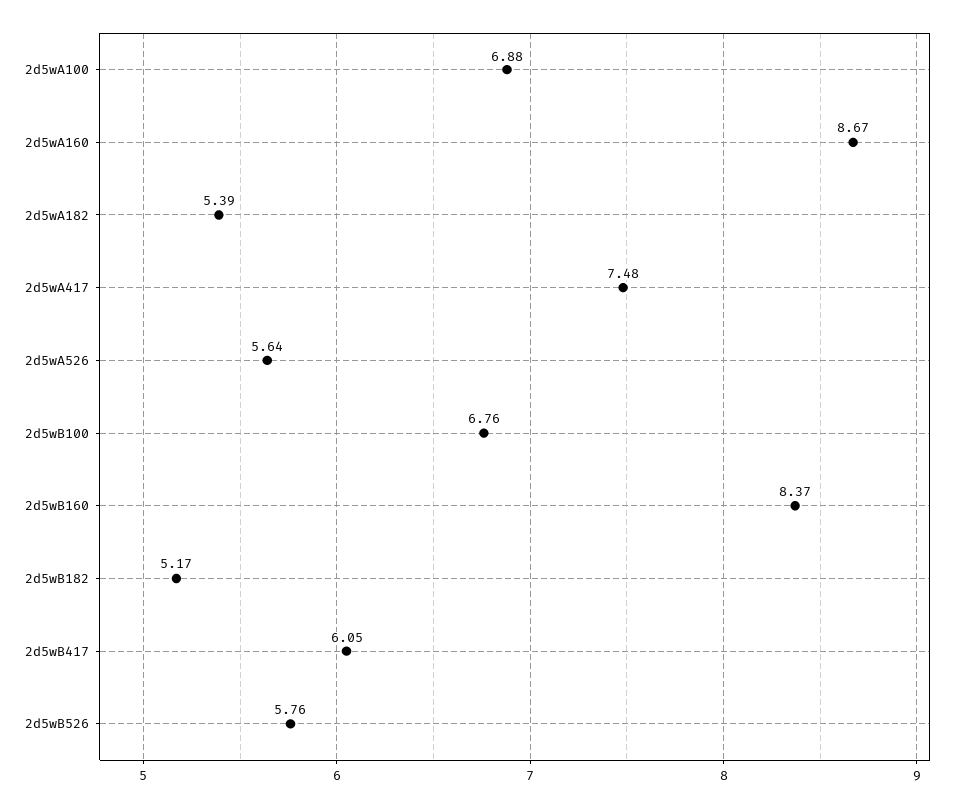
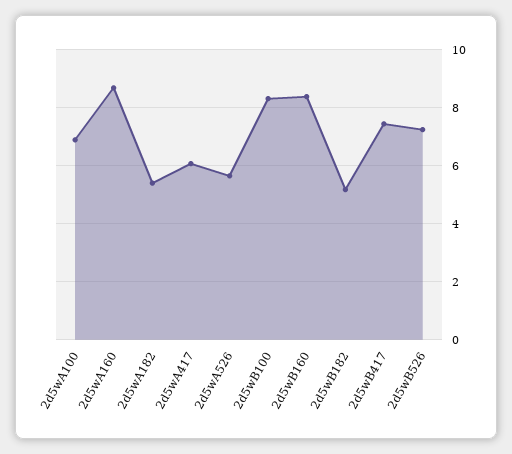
2d5wA417: 7.48 -> 6
2d5wB100: 6.76 -> 8.25
2d5wB417: 6.05 -> 7.5
2d5wB526: 5.76 -> 7.25

